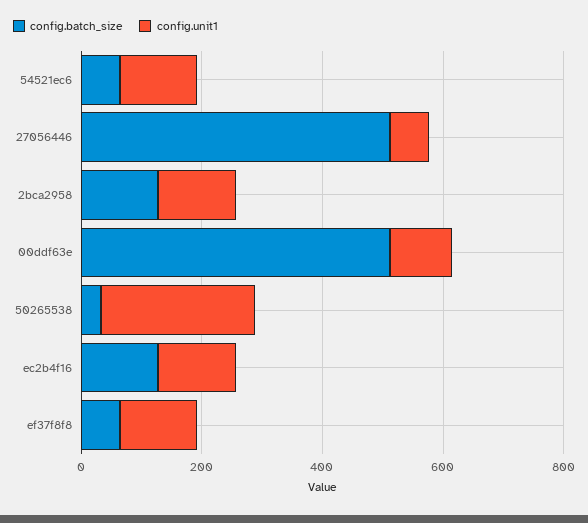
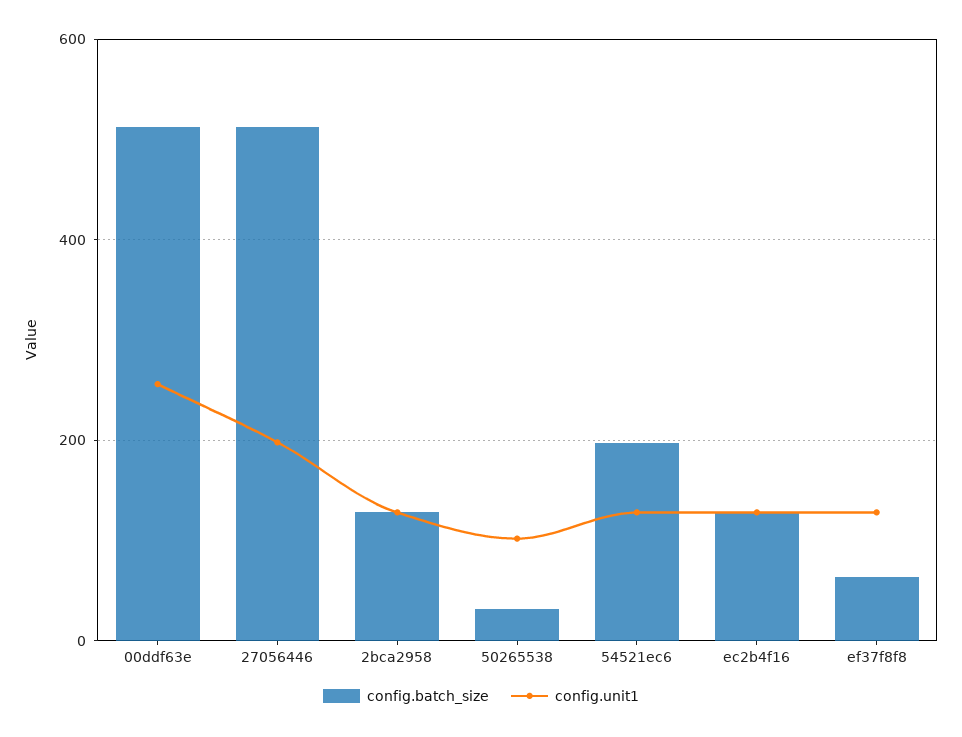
config.batch_size, 54521ec6: 50 -> 200
config.unit1, 27056446: 50 -> 200
config.unit1, 00ddf63e: 100 -> 260
config.unit1, 50265538: 250 -> 100

